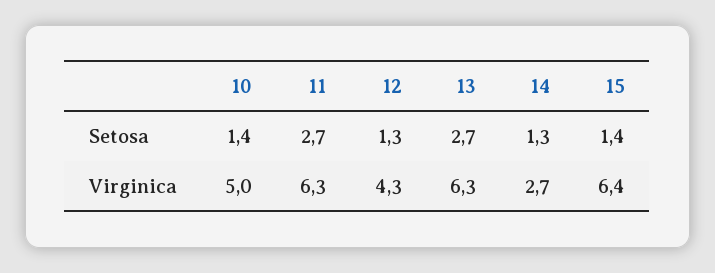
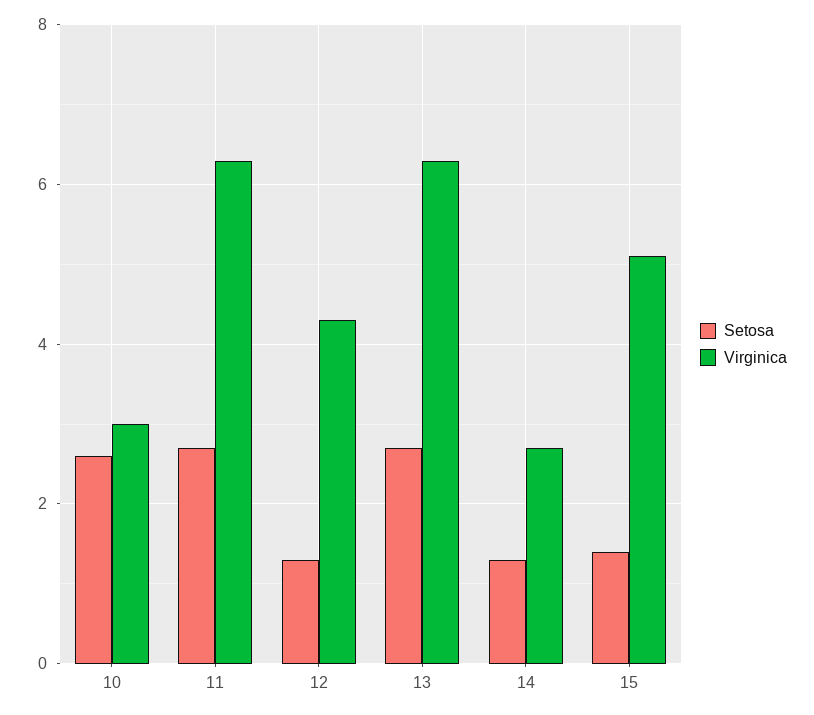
Setosa, 10: 1.4 -> 2.5
Virginica, 10: 5 -> 3
Virginica, 15: 6.4 -> 5

